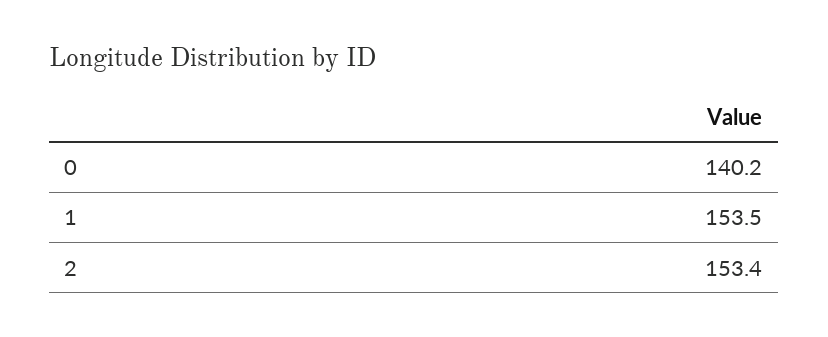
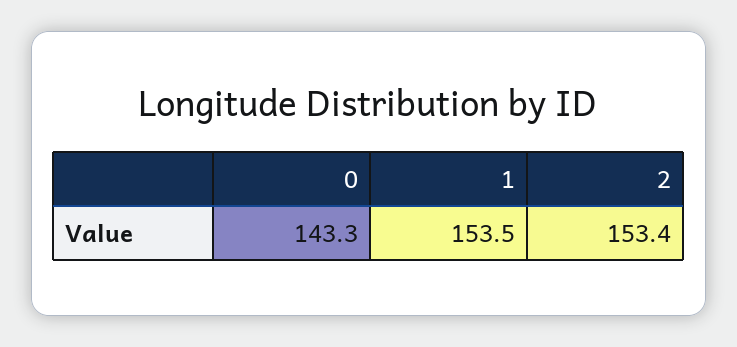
0: 140.2 -> 143.3

